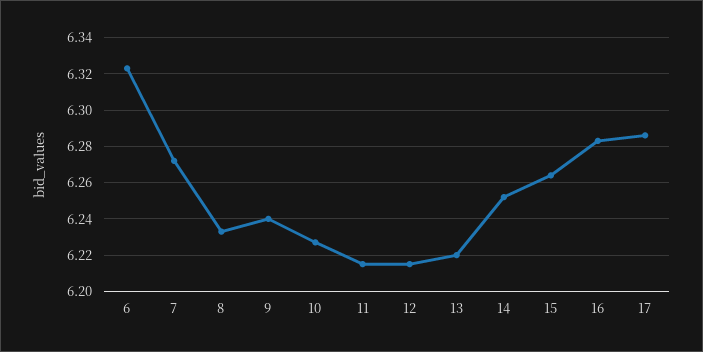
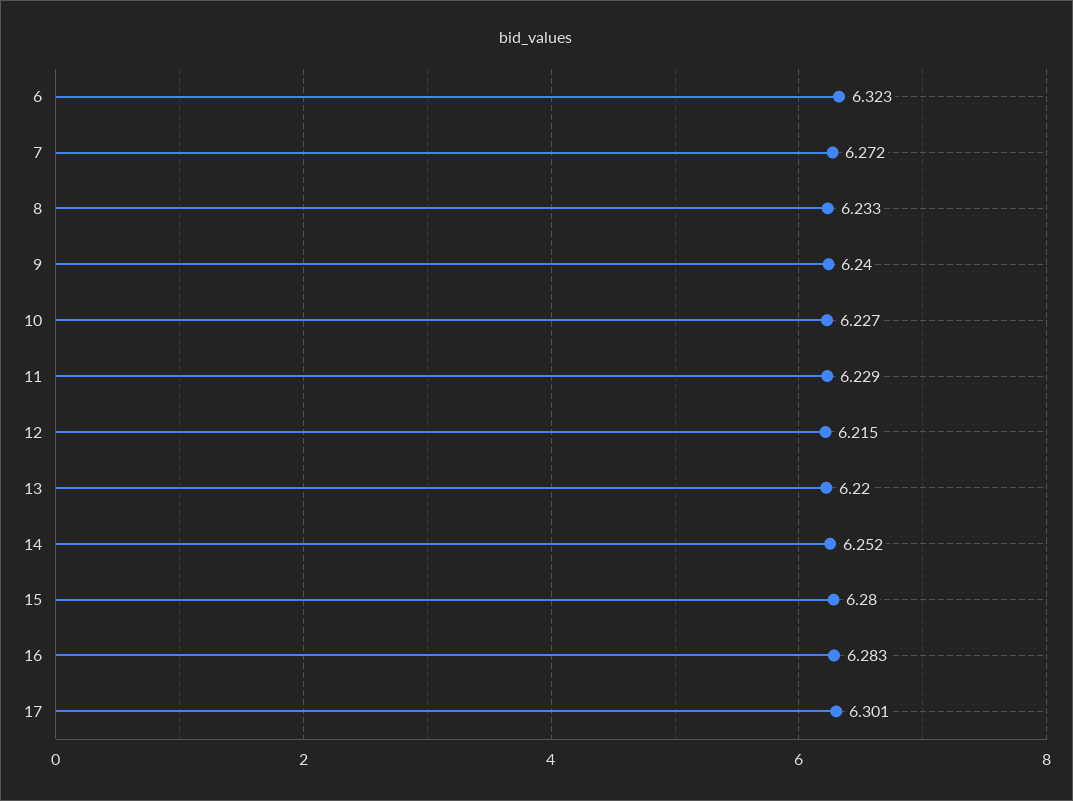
11: 6.215 -> 6.229
15: 6.265 -> 6.28
17: 6.285 -> 6.301

